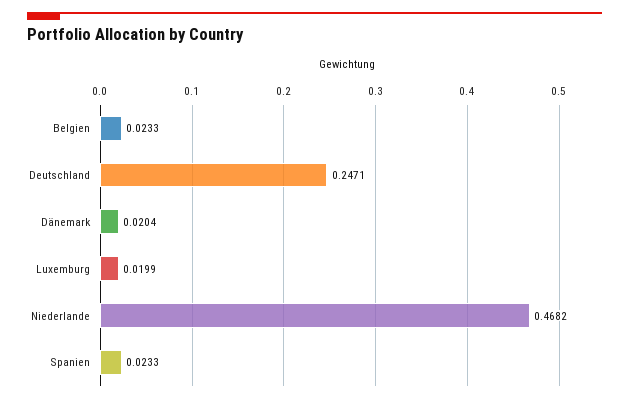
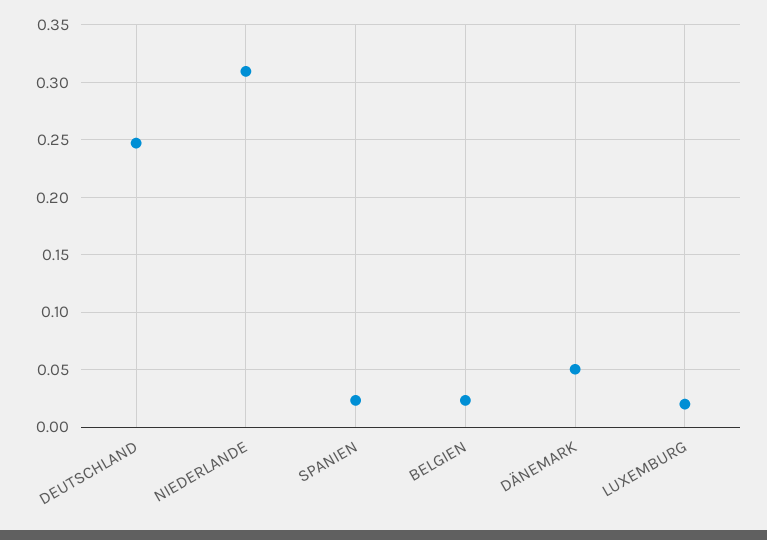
Dänemark: 0.0204 -> 0.05
Niederlande: 0.4682 -> 0.31

